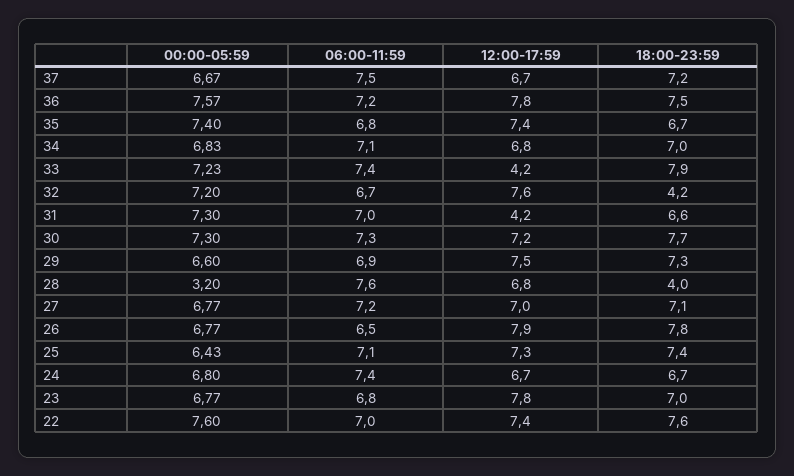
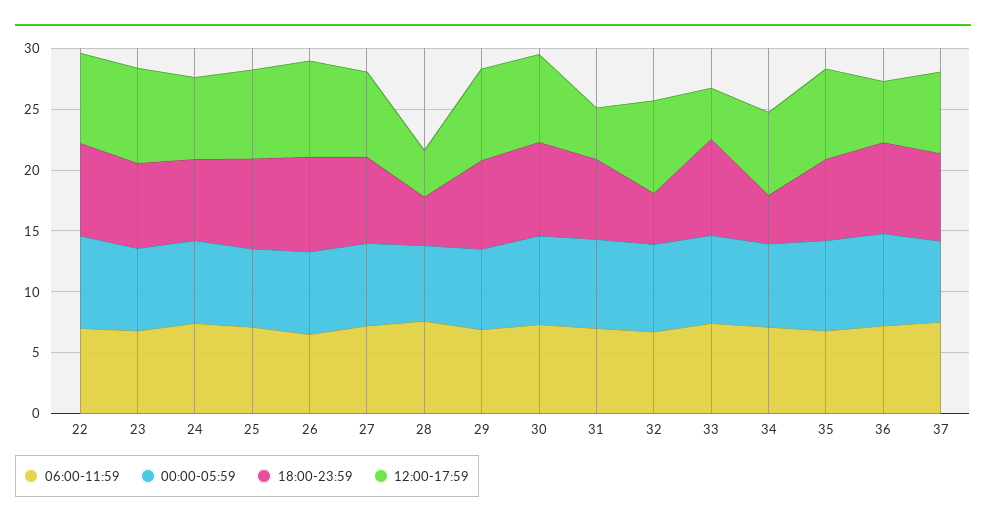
12:00-17:59, 36: 7.8 -> 5
18:00-23:59, 34: 7 -> 4
00:00-05:59, 28: 3.2 -> 6
12:00-17:59, 28: 6.8 -> 4

